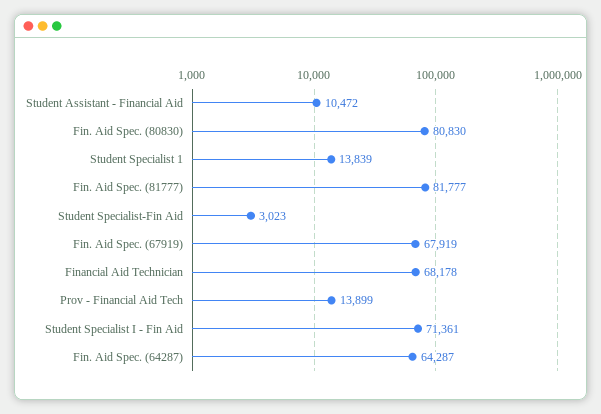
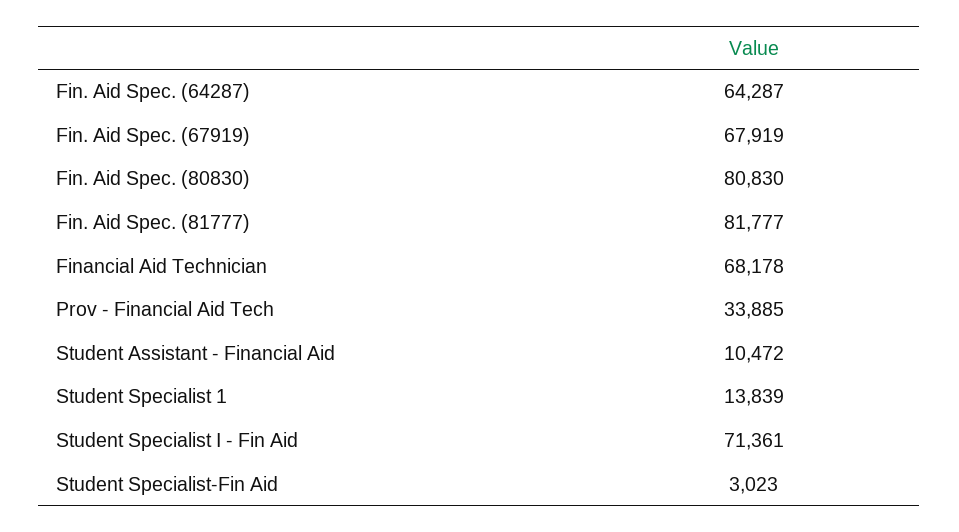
Prov - Financial Aid Tech: 13899 -> 33885

